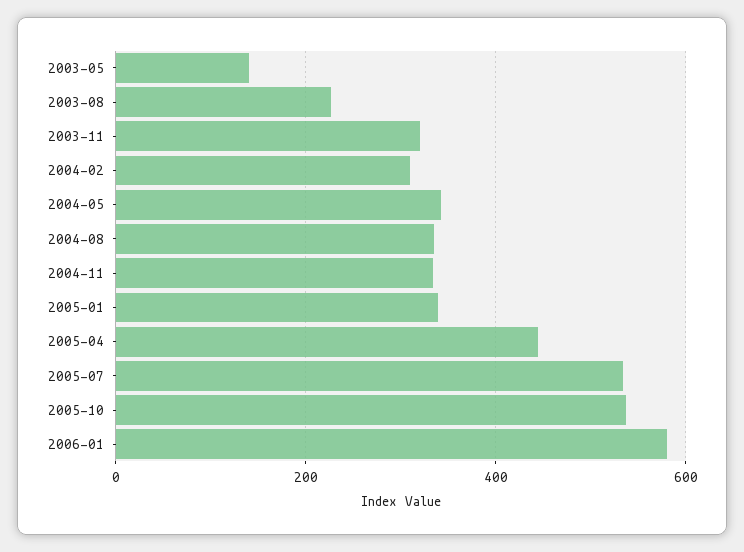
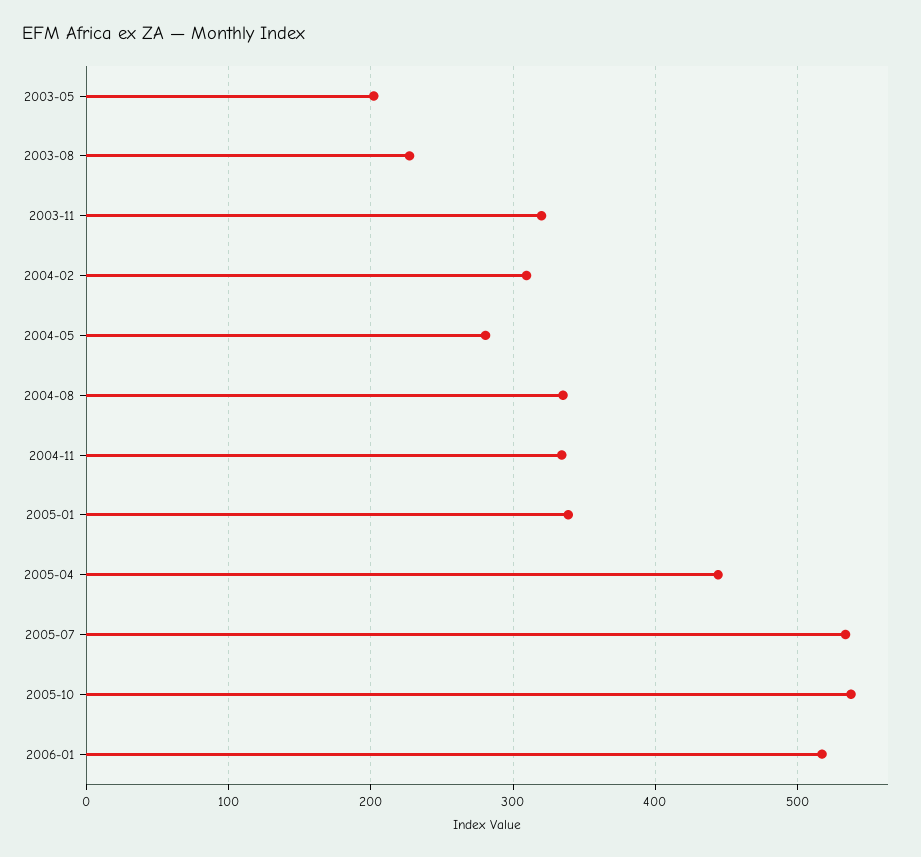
2003-05: 140 -> 200
2004-05: 340 -> 280
2006-01: 580 -> 520

